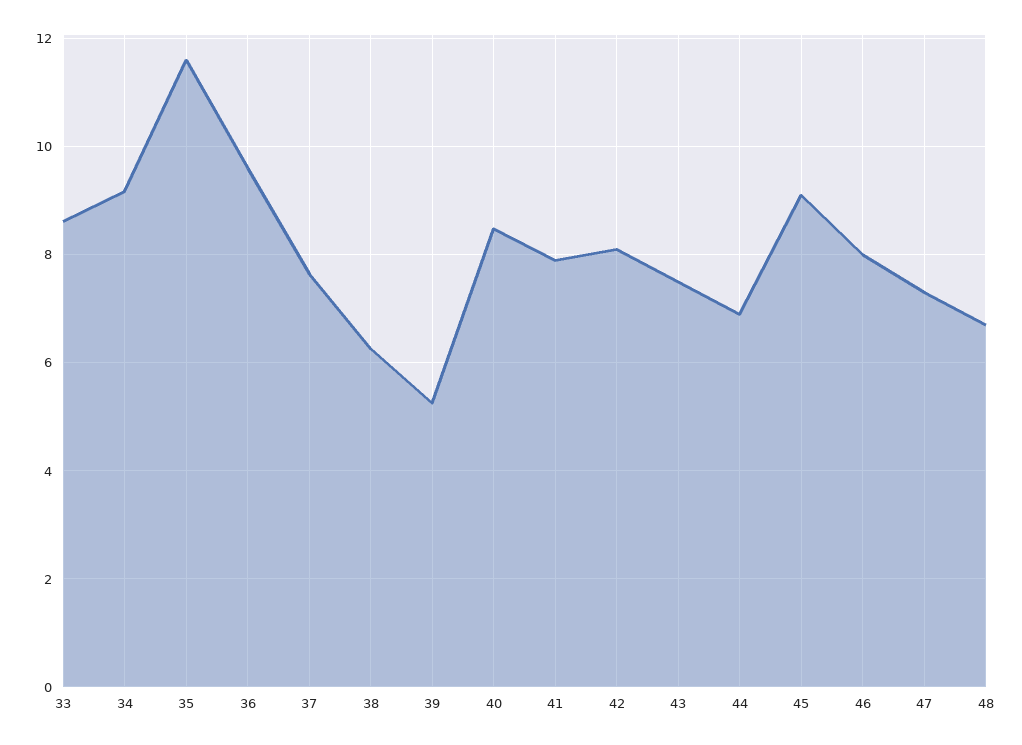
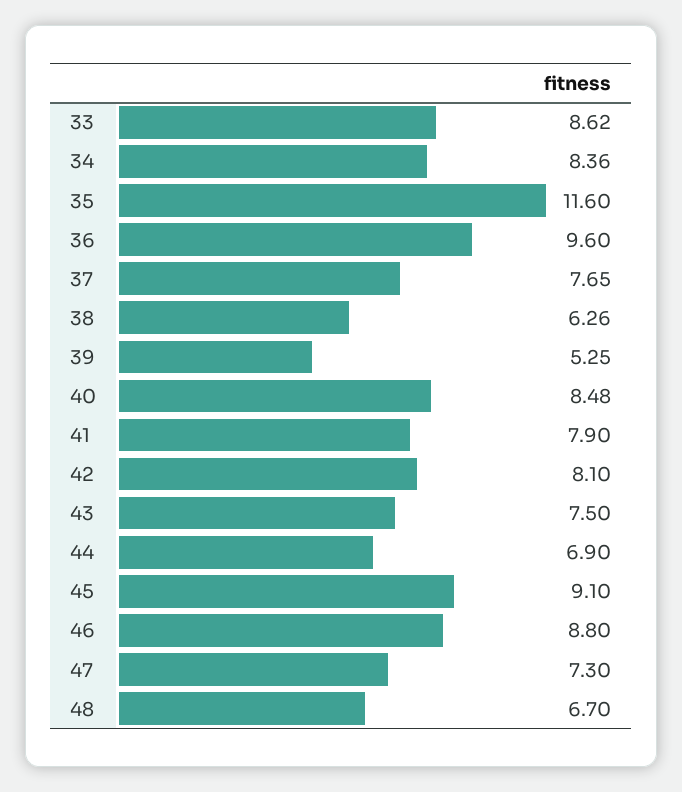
34: 9.2 -> 8.36
46: 8 -> 8.8

